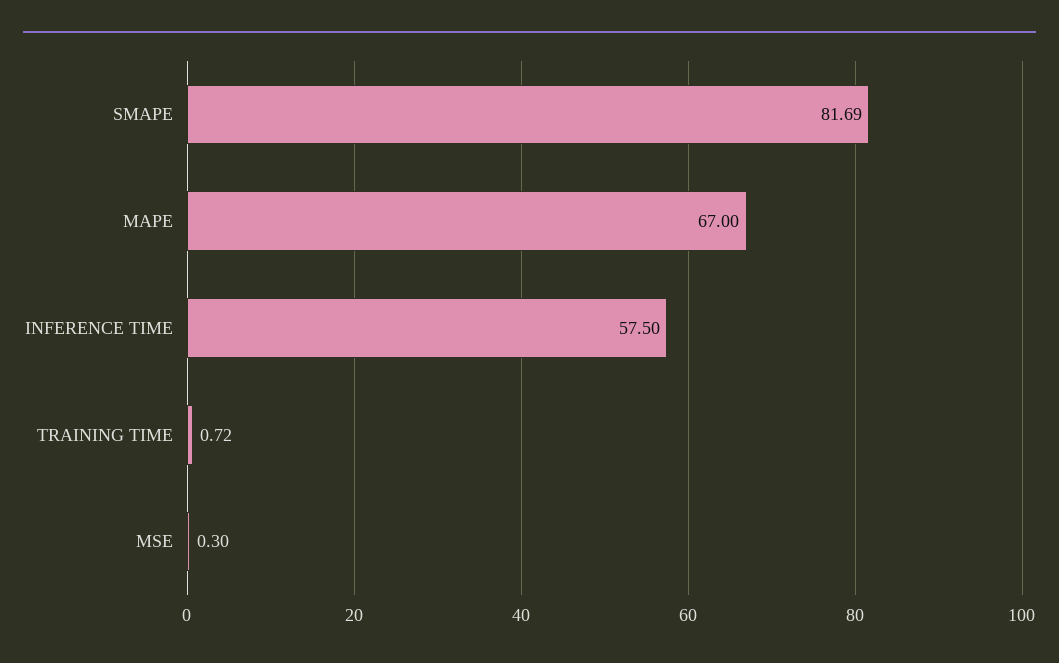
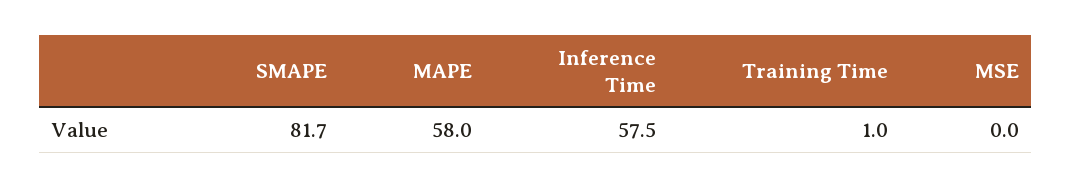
MAPE: 67 -> 58
TRAINING TIME: 0.72 -> 1
MSE: 0.3 -> 0

